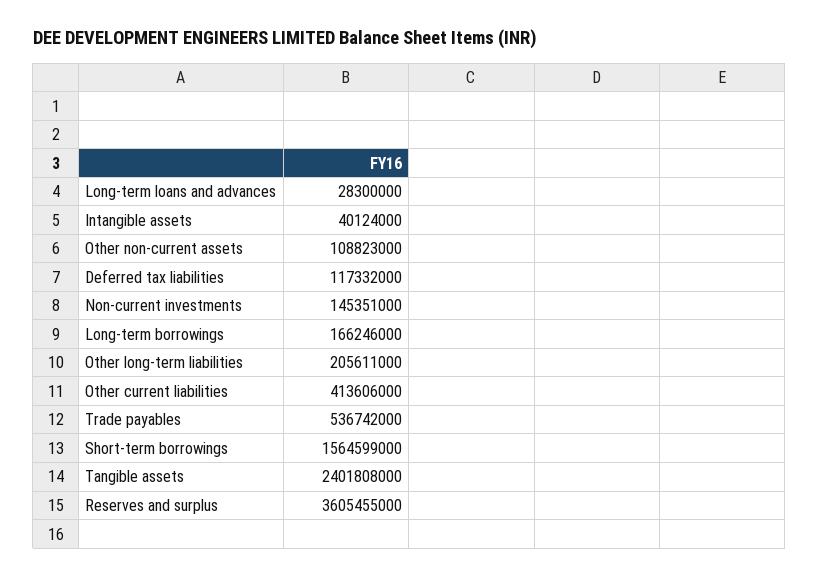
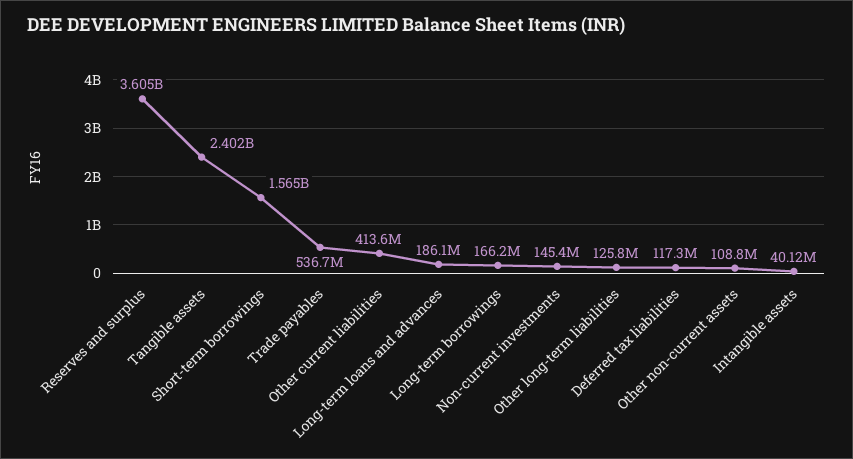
Long-term loans and advances: 28300000 -> 186100000
Other long-term liabilities: 205611000 -> 125800000

